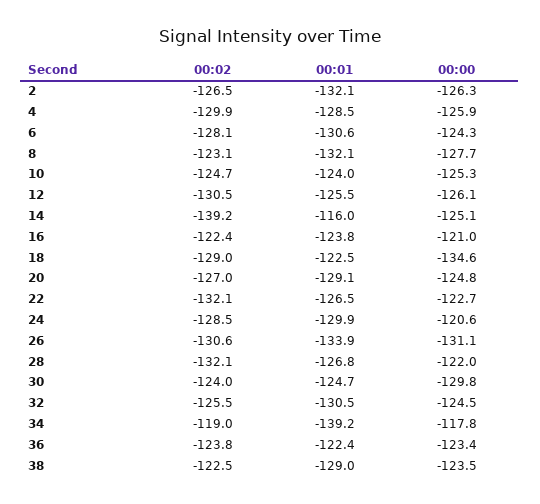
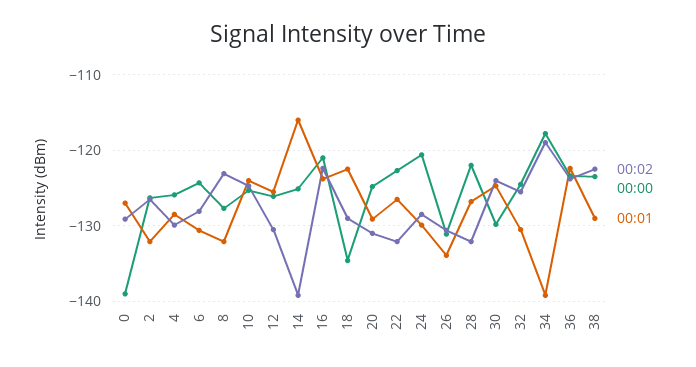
00:02, 20: -127 -> -131
00:02, 0: none -> -129
00:00, 0: none -> -139
00:01, 0: none -> -127

